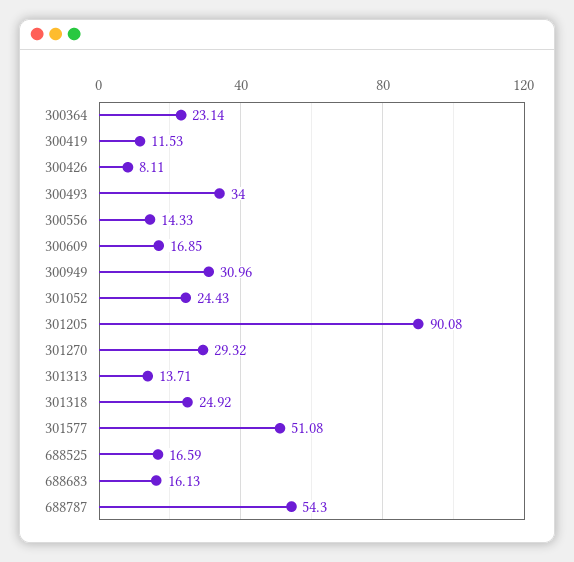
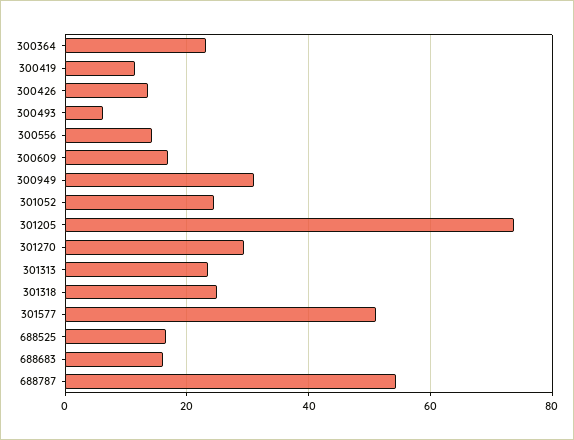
300426: 8.11 -> 14
300493: 34 -> 6
301205: 90.08 -> 74
301313: 13.71 -> 24

